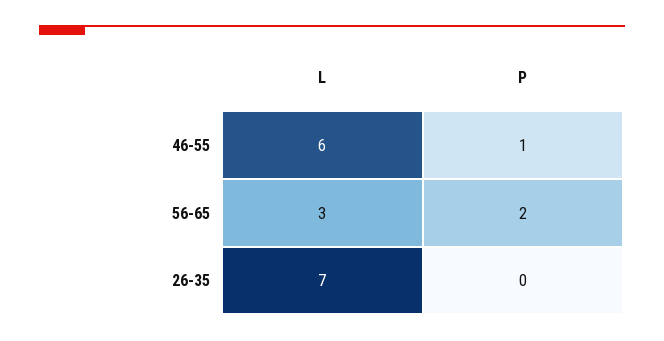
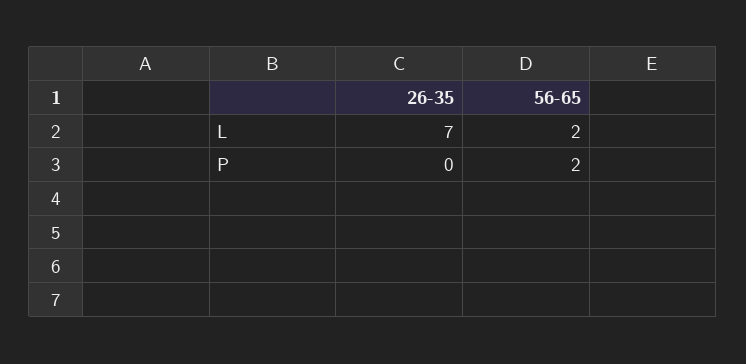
L, 46-55: 6 -> none
P, 46-55: 1 -> none
L, 56-65: 3 -> 2

